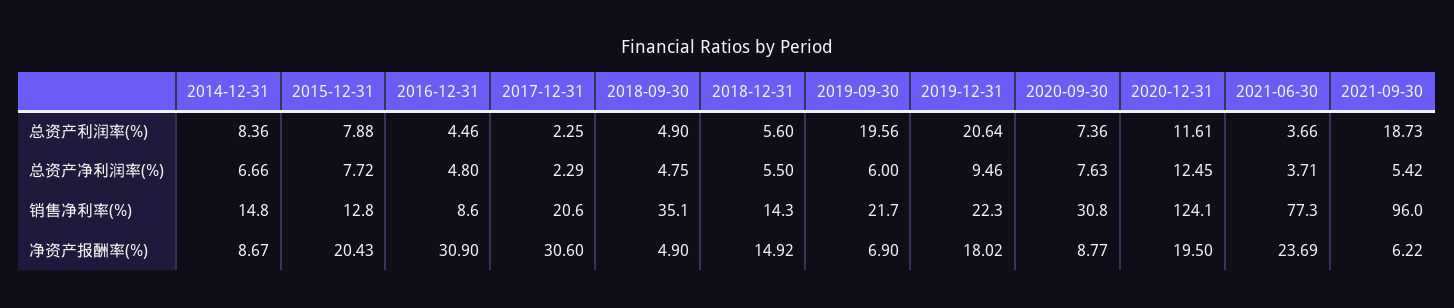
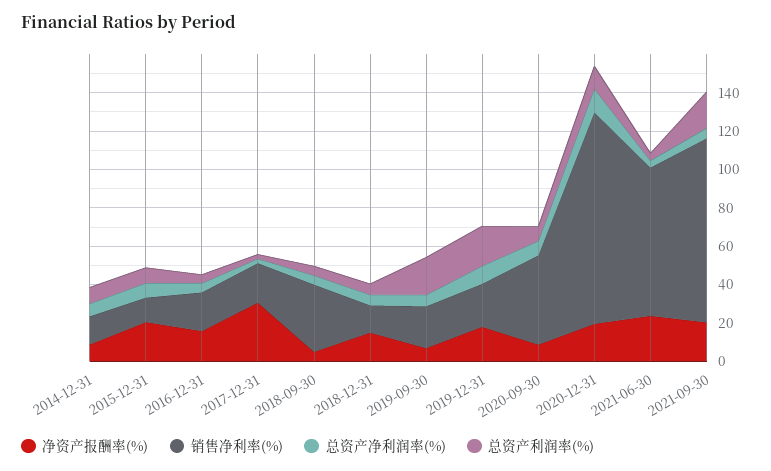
销售净利率(%), 2016-12-31: 8.6 -> 20
销售净利率(%), 2020-09-30: 30.8 -> 45
销售净利率(%), 2020-12-31: 124.1 -> 110
净资产报酬率(%), 2016-12-31: 30.9 -> 15
净资产报酬率(%), 2021-09-30: 6.22 -> 20

